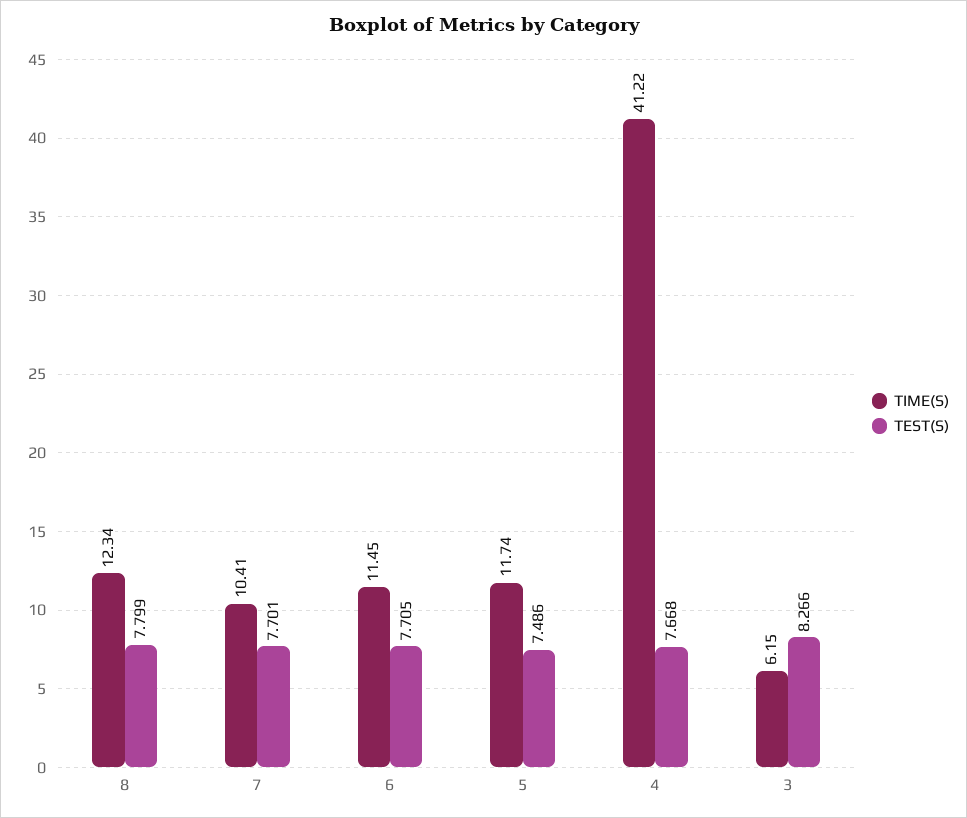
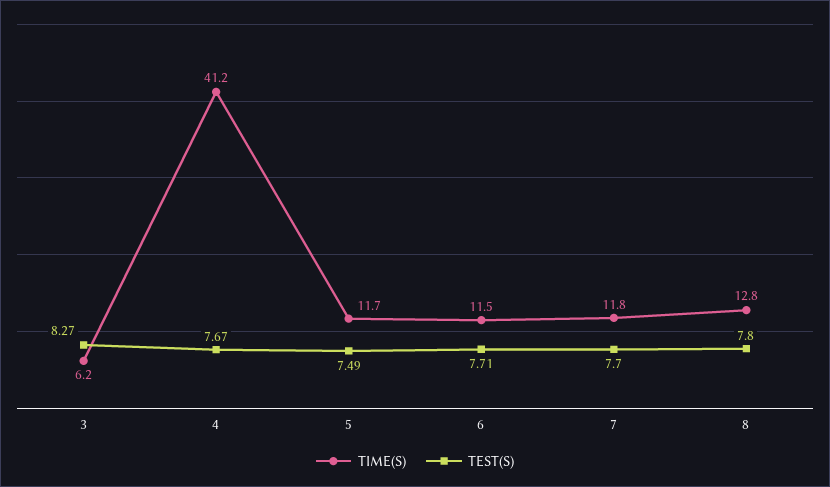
TIME(S), 8: 12.34 -> 12.8
TIME(S), 7: 10.41 -> 11.8

